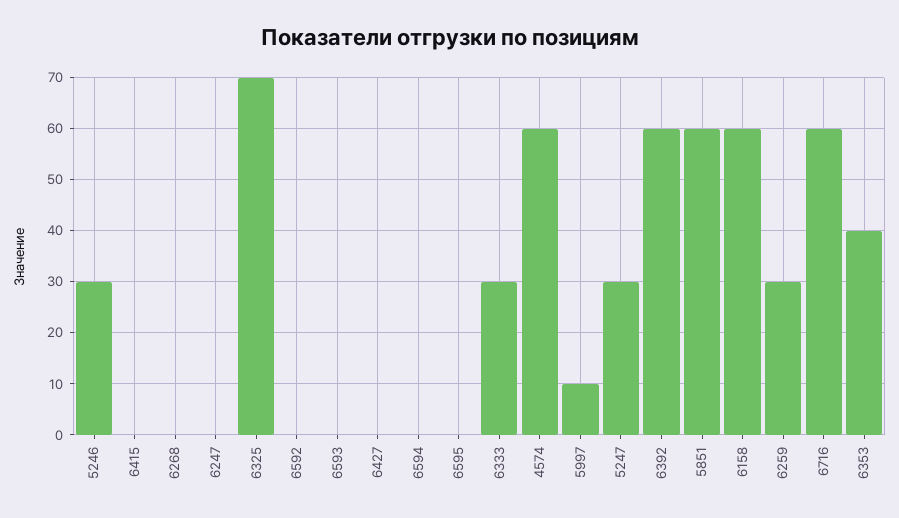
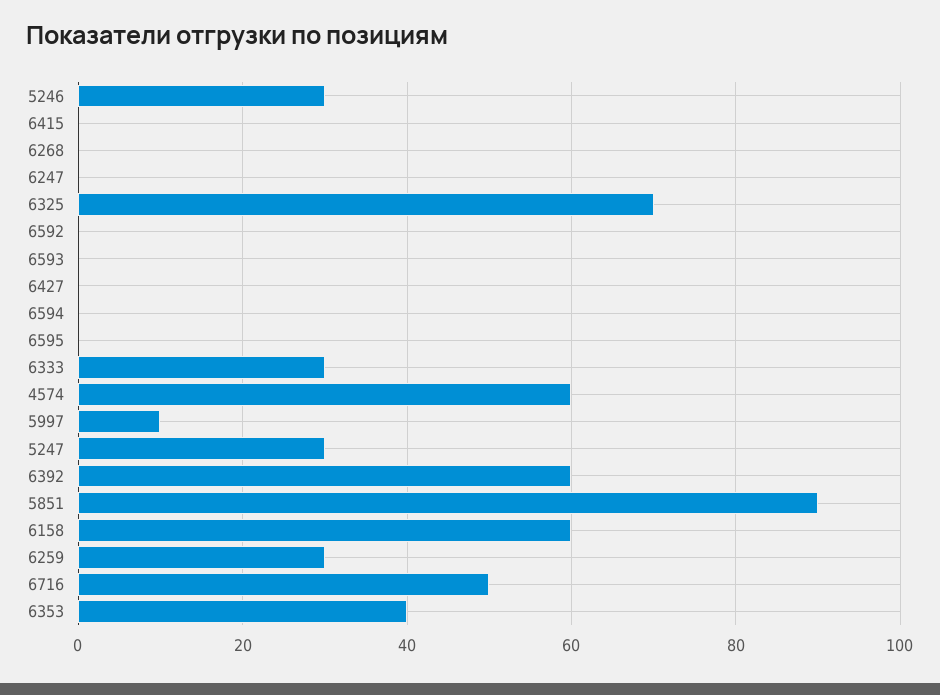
5851: 60 -> 90
6716: 60 -> 50

